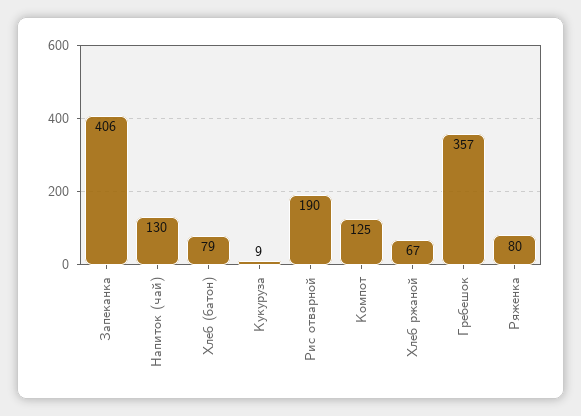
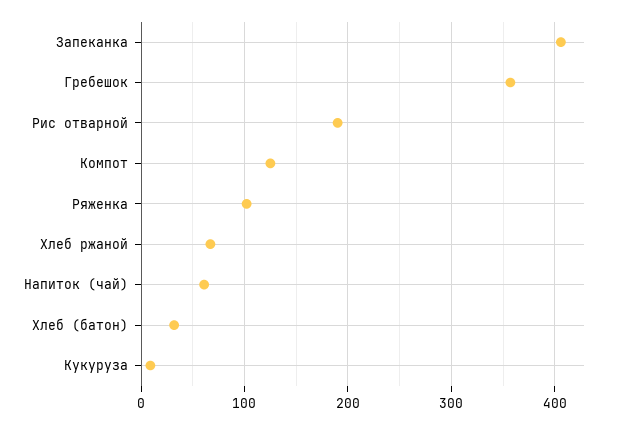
Напиток (чай): 130 -> 60
Хлеб (батон): 79 -> 30
Ряженка: 80 -> 100

